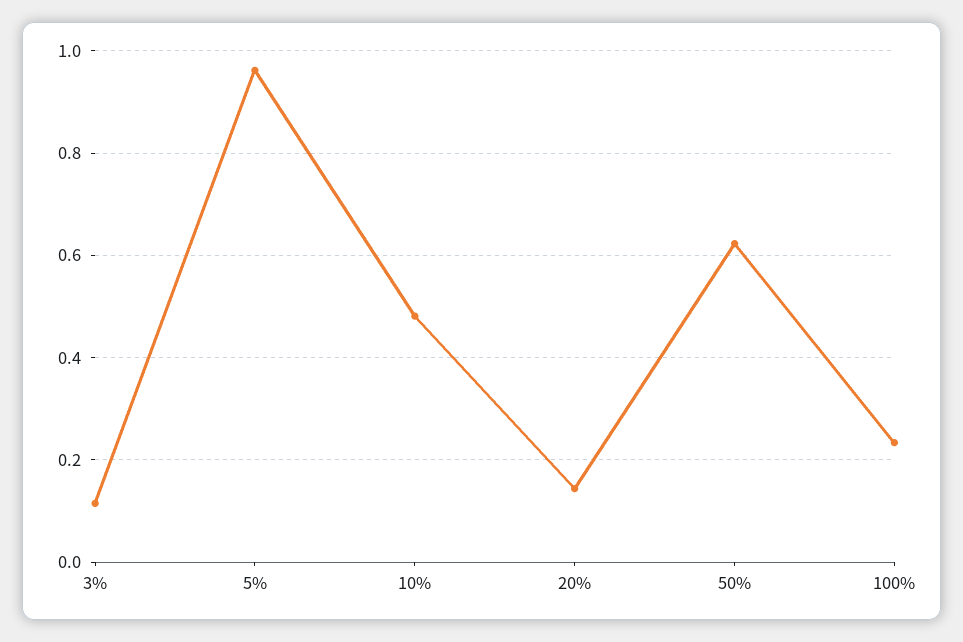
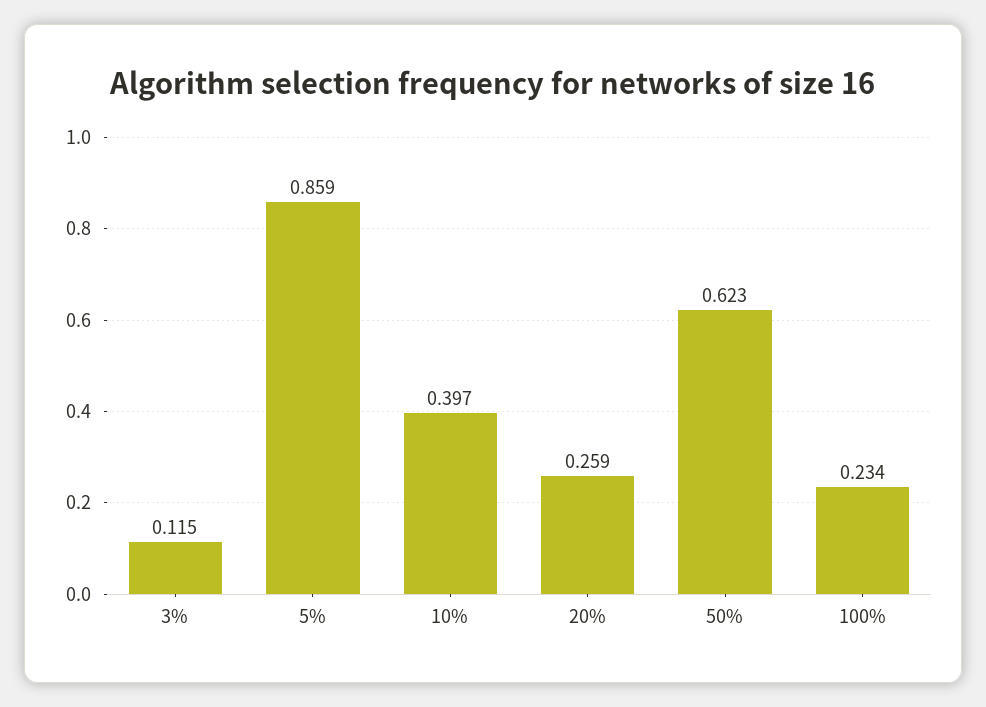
5%: 0.96 -> 0.859
10%: 0.48 -> 0.397
20%: 0.14 -> 0.259

